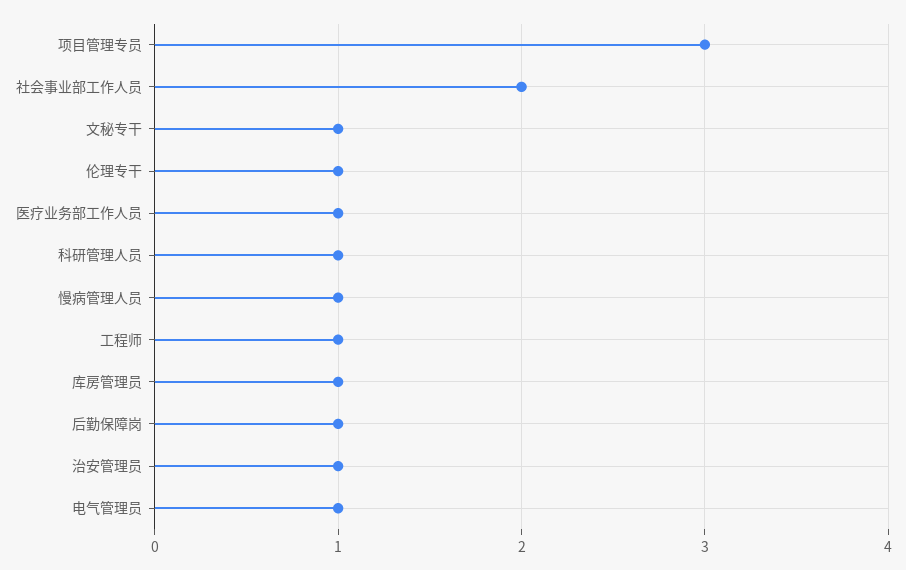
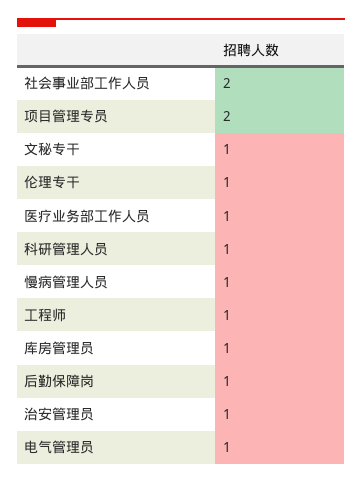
项目管理专员: 3 -> 2

